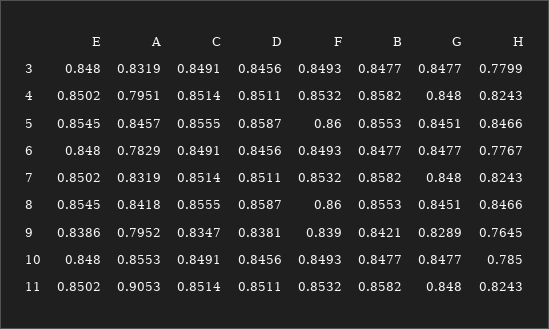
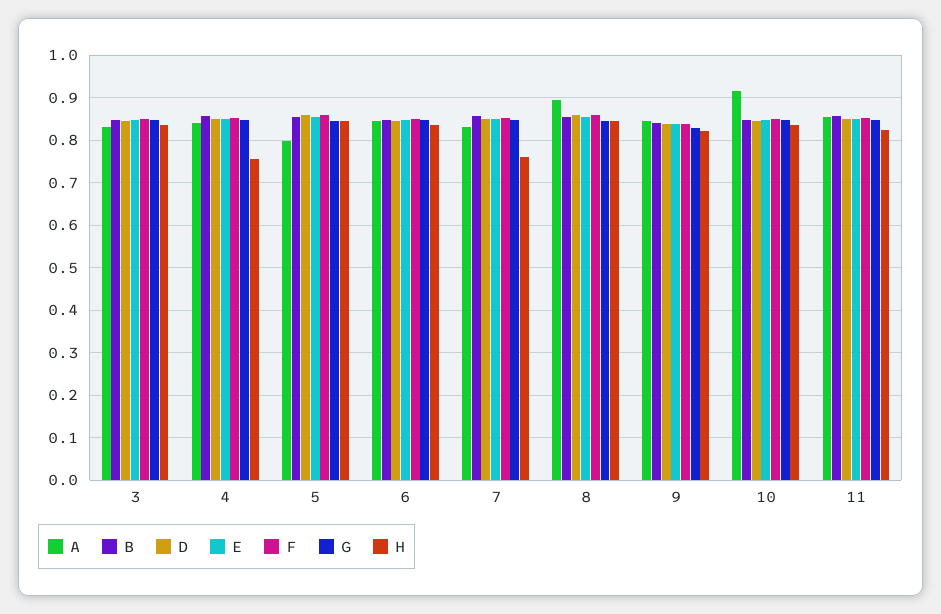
C, 3: 0.8491 -> none
H, 3: 0.7799 -> 0.84
A, 4: 0.7951 -> 0.84
C, 4: 0.8514 -> none
H, 4: 0.8243 -> 0.76
A, 5: 0.8457 -> 0.8
C, 5: 0.8555 -> none
A, 6: 0.7829 -> 0.84
C, 6: 0.8491 -> none
H, 6: 0.7767 -> 0.84
C, 7: 0.8514 -> none
H, 7: 0.8243 -> 0.76
A, 8: 0.8418 -> 0.9
C, 8: 0.8555 -> none
A, 9: 0.7952 -> 0.84
C, 9: 0.8347 -> none
H, 9: 0.7645 -> 0.82
A, 10: 0.8553 -> 0.92
C, 10: 0.8491 -> none
H, 10: 0.785 -> 0.84
A, 11: 0.9053 -> 0.86
C, 11: 0.8514 -> none

